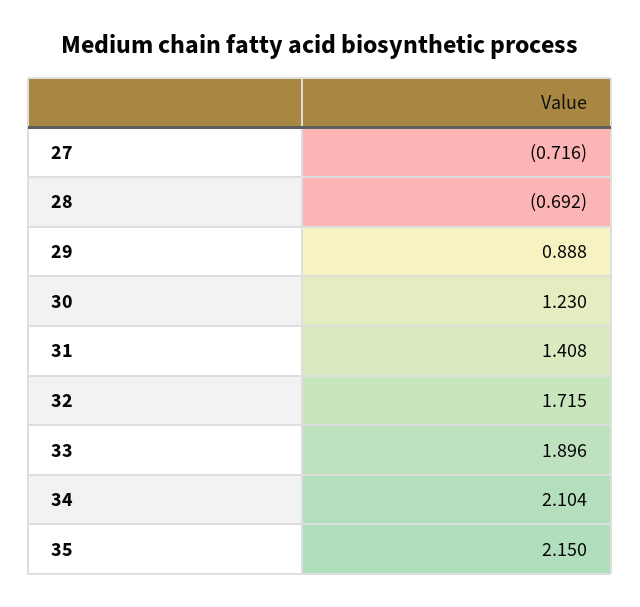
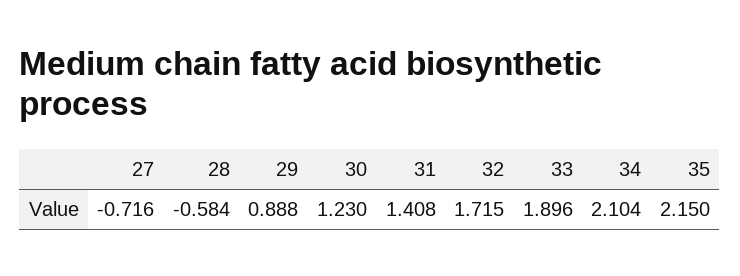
28: -0.692 -> -0.584

